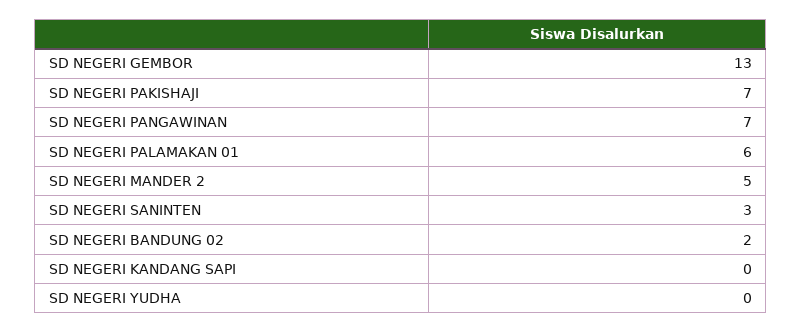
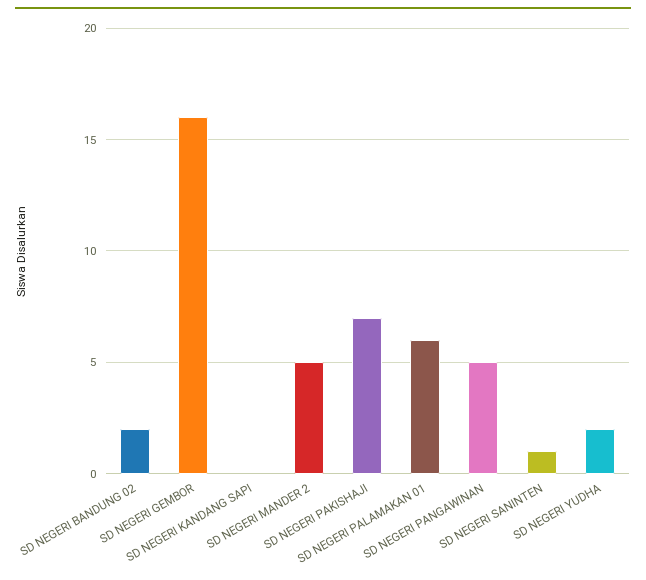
SD NEGERI GEMBOR: 13 -> 16
SD NEGERI PANGAWINAN: 7 -> 5
SD NEGERI SANINTEN: 3 -> 1
SD NEGERI YUDHA: 0 -> 2

